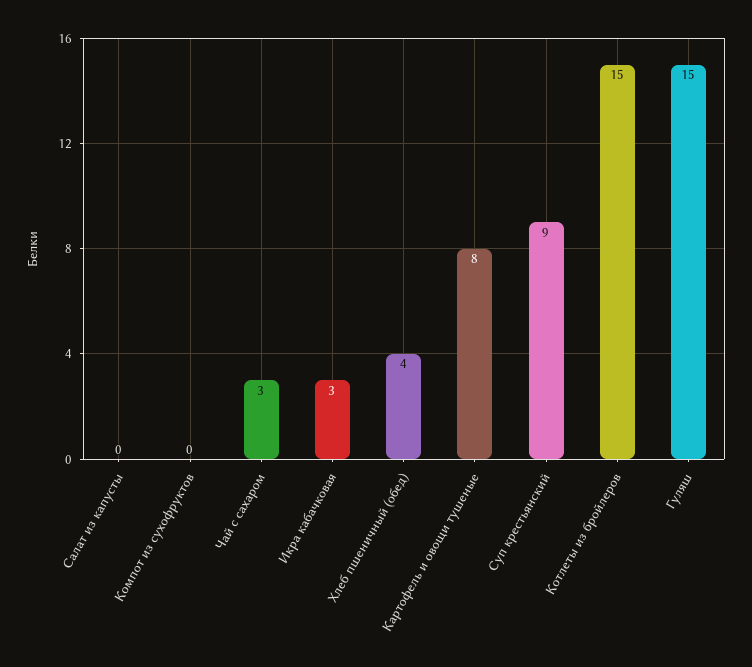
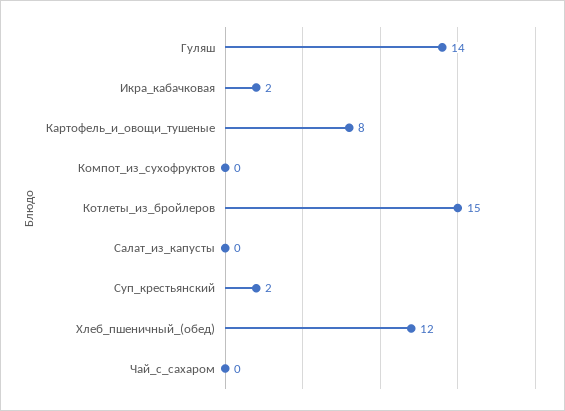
Чай с сахаром: 3 -> 0
Икра кабачковая: 3 -> 2
Хлеб пшеничный (обед): 4 -> 12
Суп крестьянский: 9 -> 2
Гуляш: 15 -> 14

